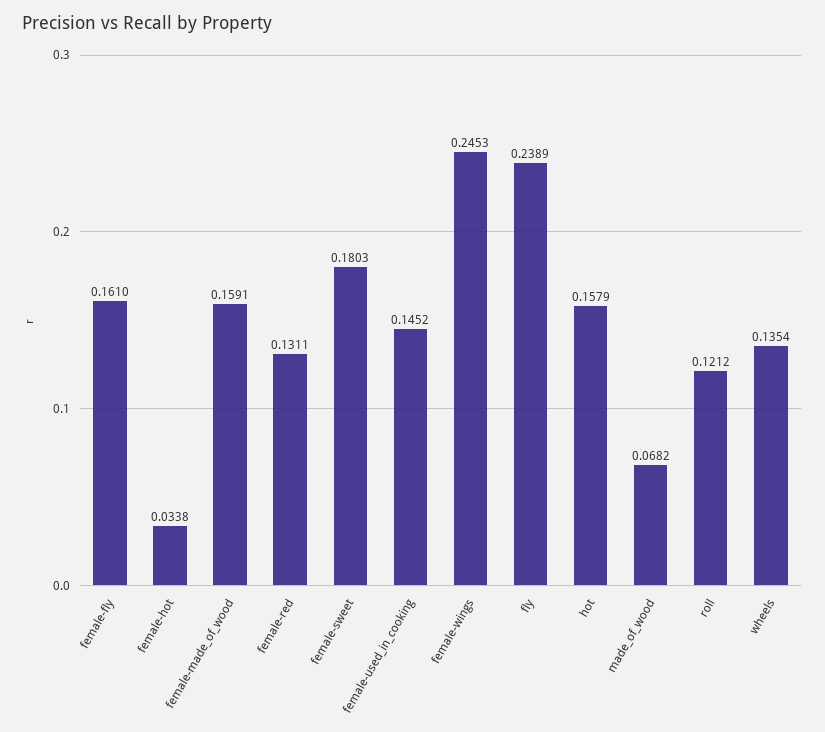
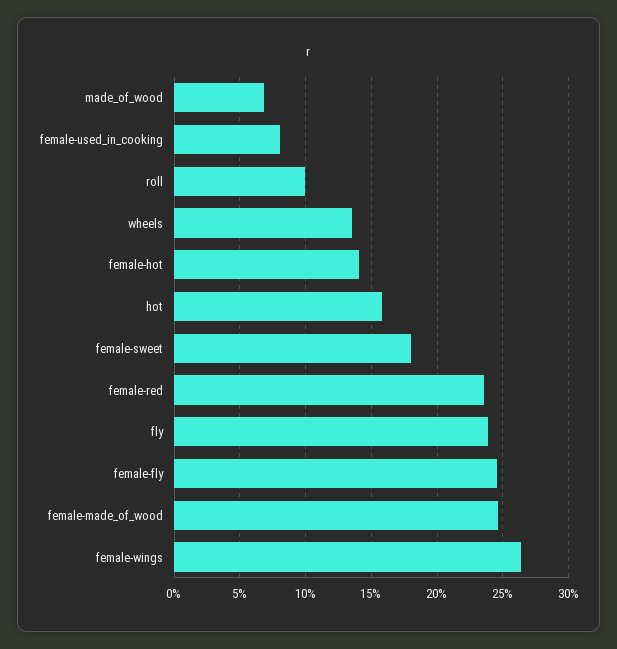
female-fly: 0.161 -> 0.245
female-hot: 0.0338 -> 0.14
female-made_of_wood: 0.1591 -> 0.245
female-red: 0.1311 -> 0.235
female-used_in_cooking: 0.1452 -> 0.08
female-wings: 0.2453 -> 0.265
roll: 0.1212 -> 0.1

